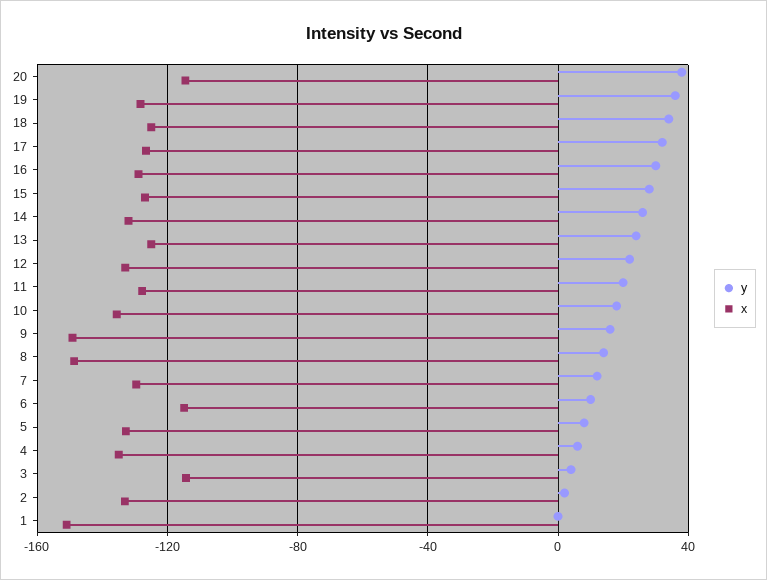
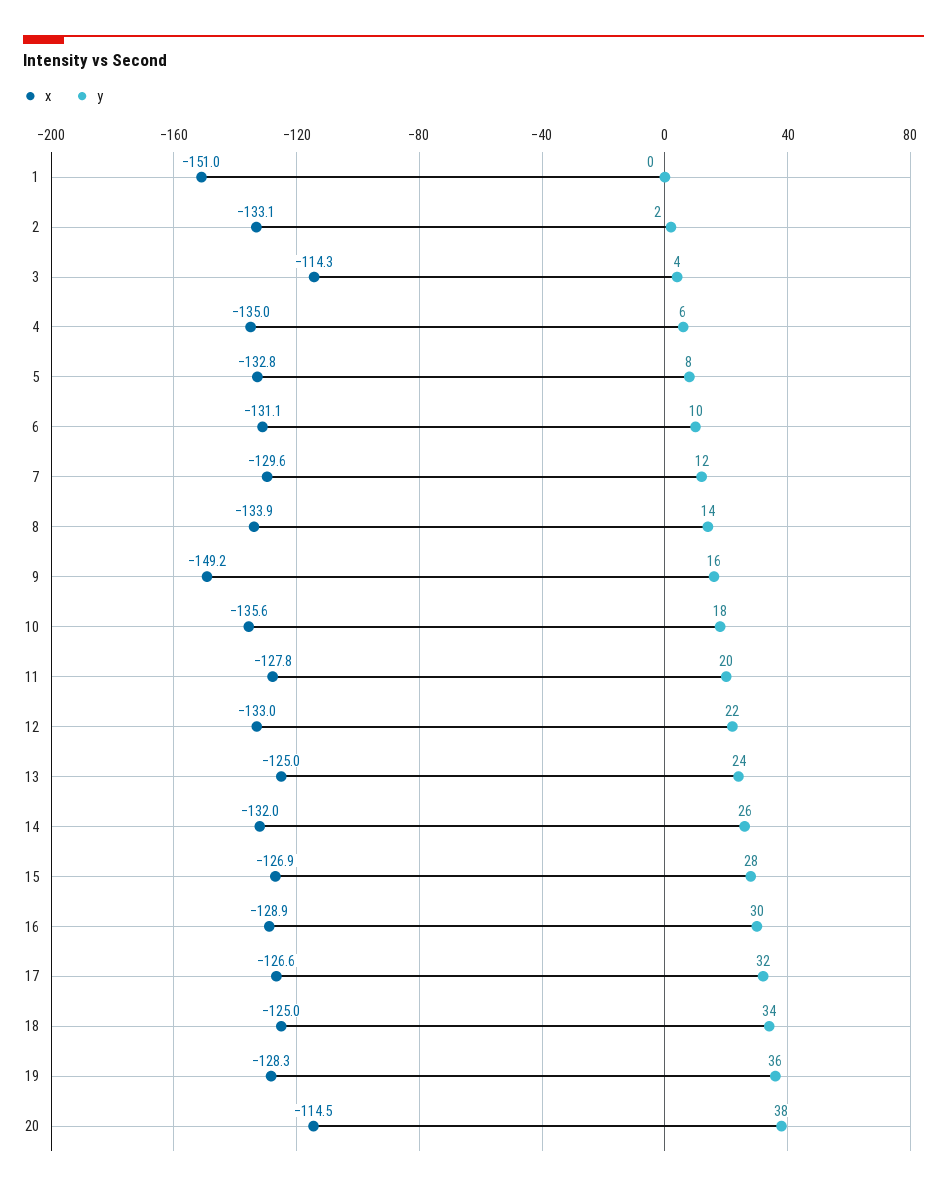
x, 8: -150 -> -133.9
x, 6: -115 -> -131.1

